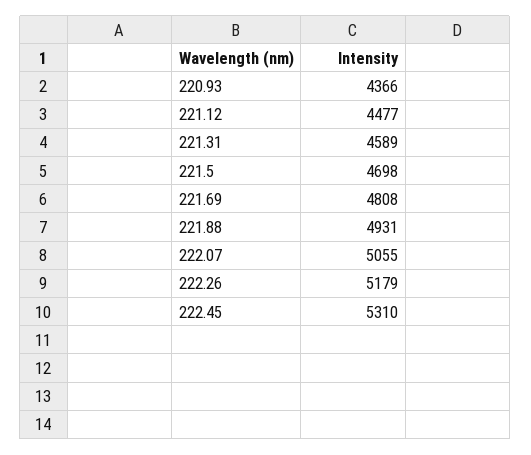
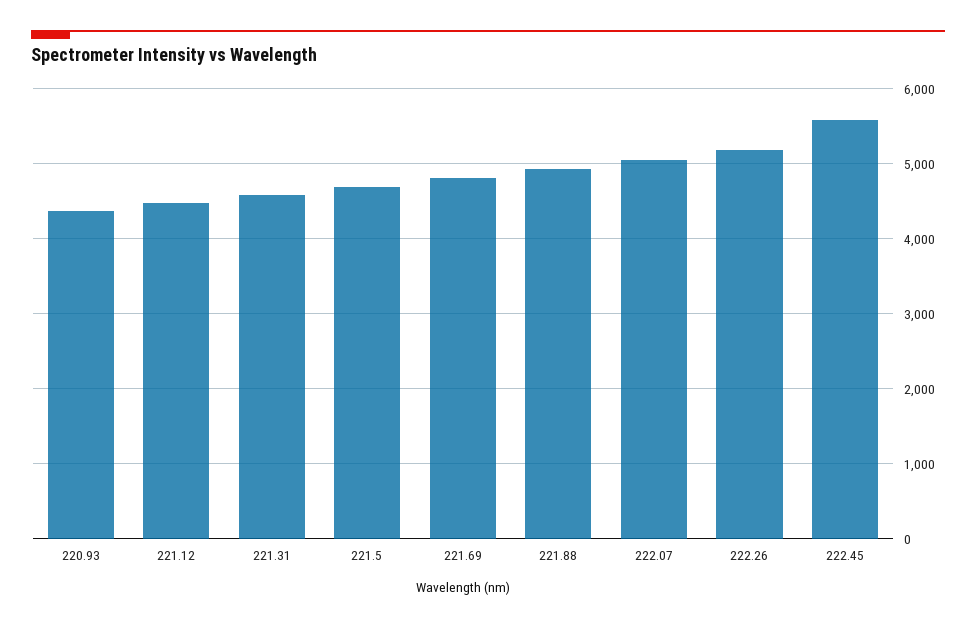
222.45: 5310 -> 5600

